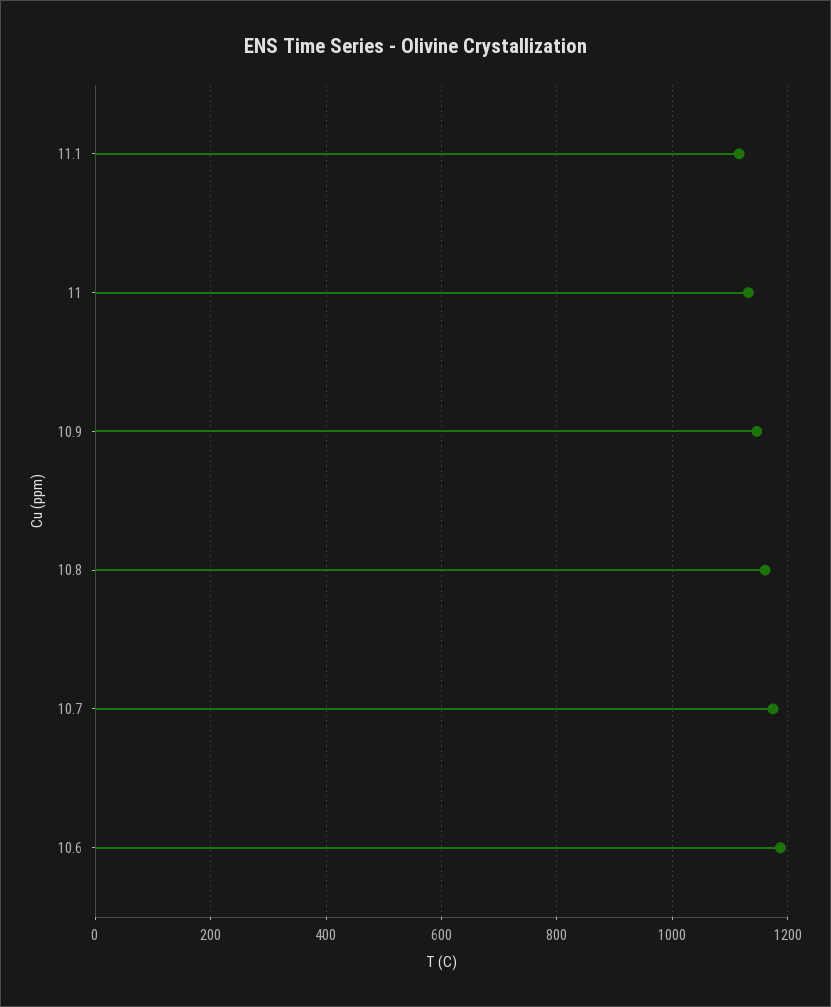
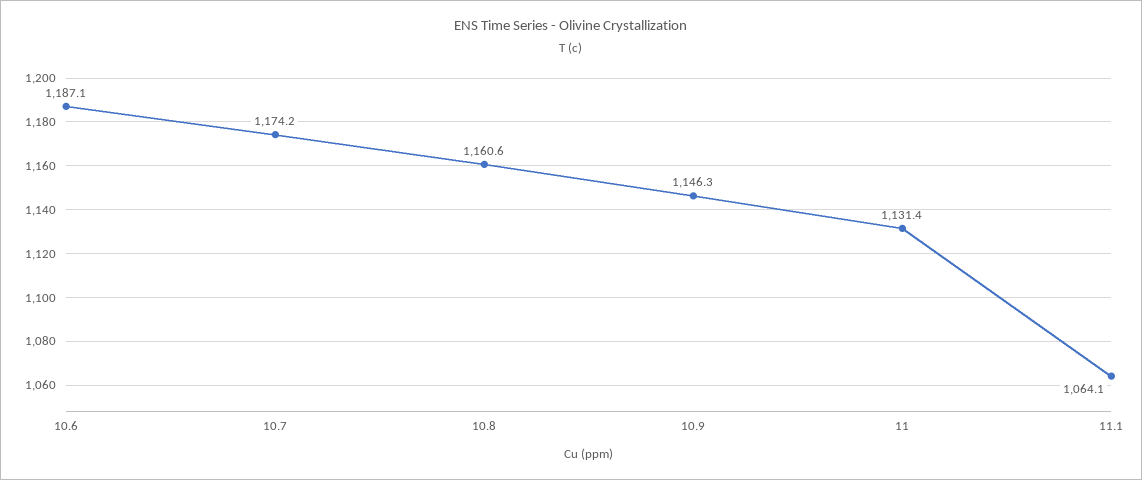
11.1: 1120 -> 1064.1

